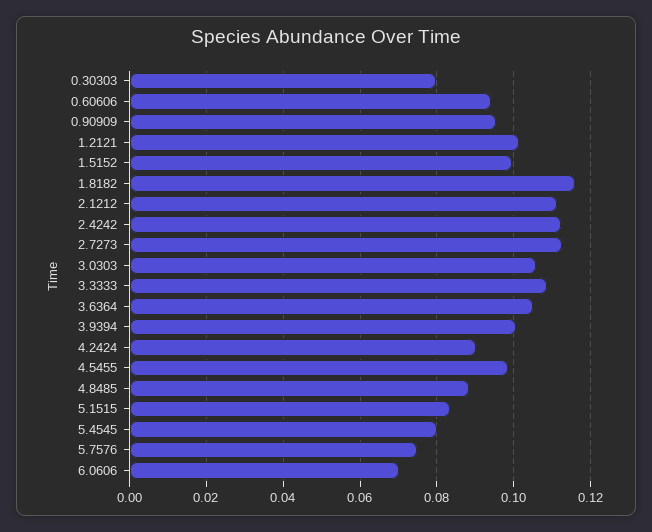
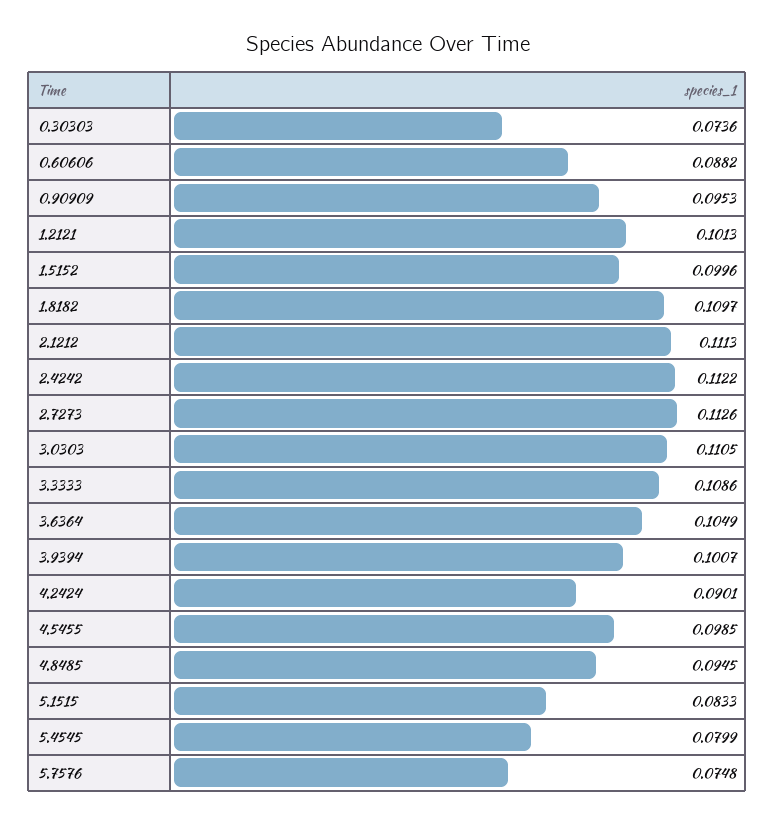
0.30303: 0.08 -> 0.0736
0.60606: 0.094 -> 0.0882
1.8182: 0.116 -> 0.1097
3.0303: 0.106 -> 0.1105
4.8485: 0.088 -> 0.0945
6.0606: 0.07 -> none

